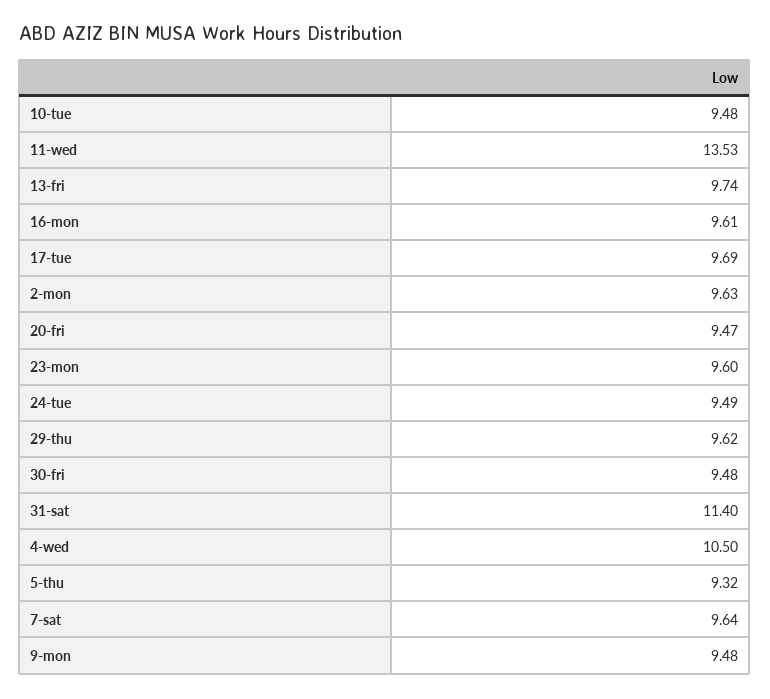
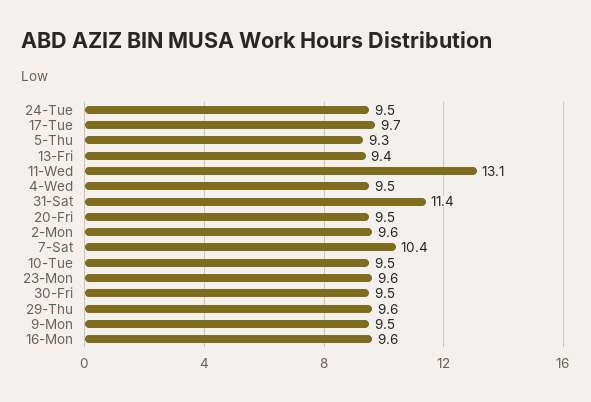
11-wed: 13.53 -> 13.1
13-fri: 9.74 -> 9.4
4-wed: 10.5 -> 9.5
7-sat: 9.64 -> 10.4

